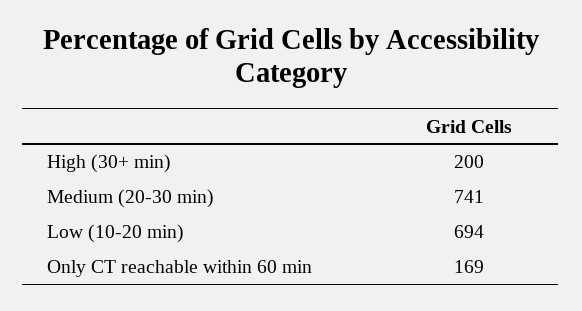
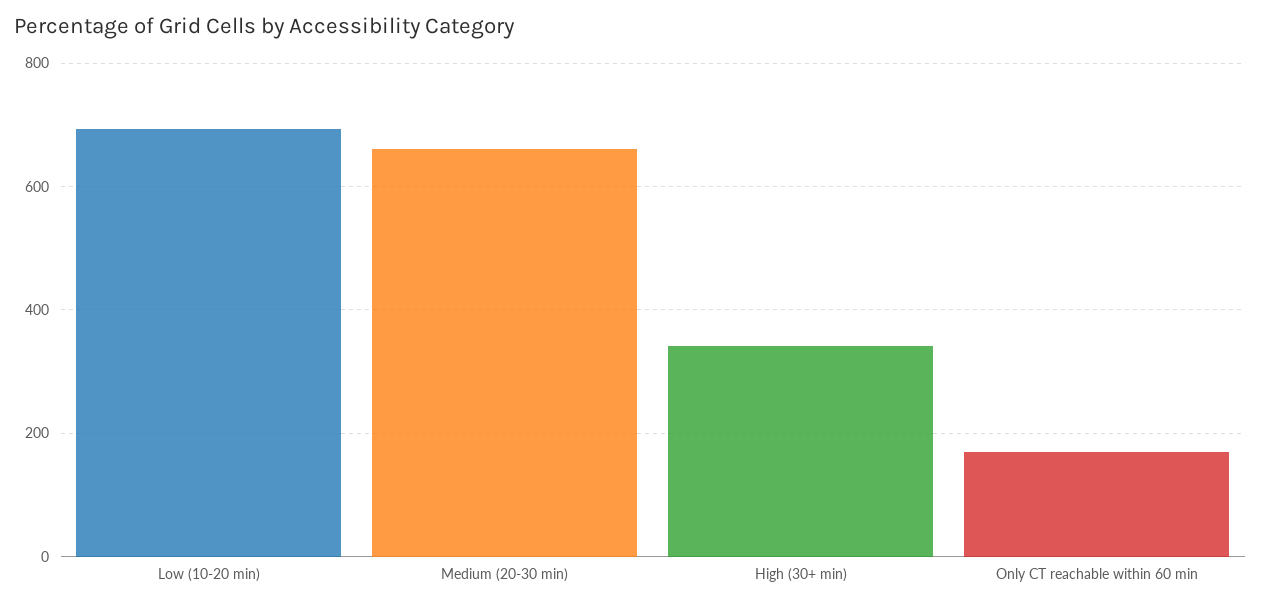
High (30+ min): 200 -> 340
Medium (20-30 min): 741 -> 660

